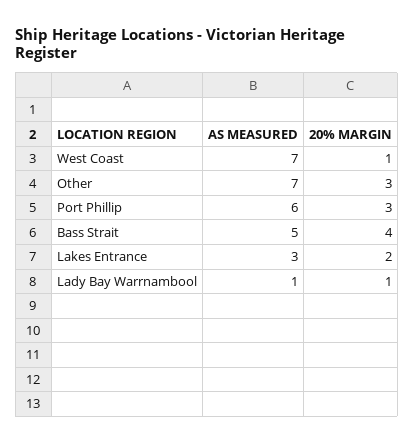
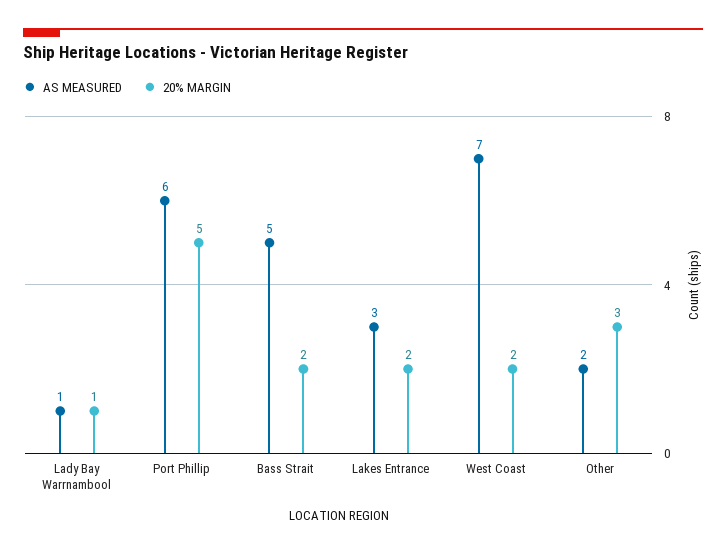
20% MARGIN, West Coast: 1 -> 2
AS MEASURED, Other: 7 -> 2
20% MARGIN, Port Phillip: 3 -> 5
20% MARGIN, Bass Strait: 4 -> 2

